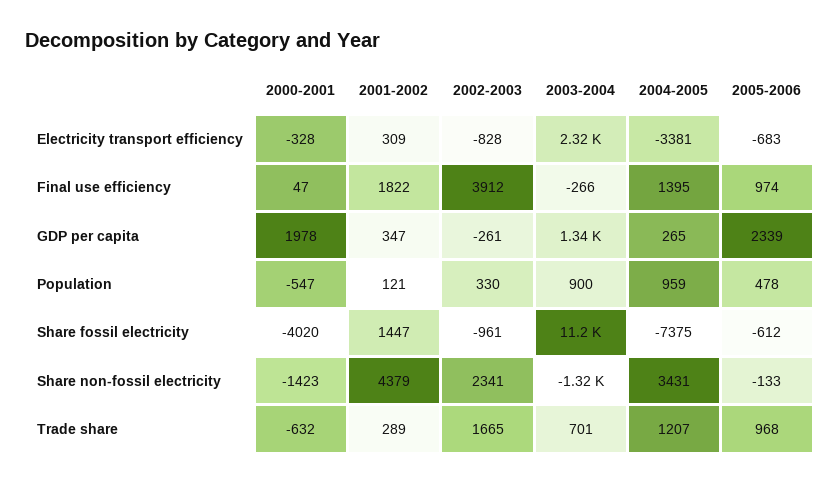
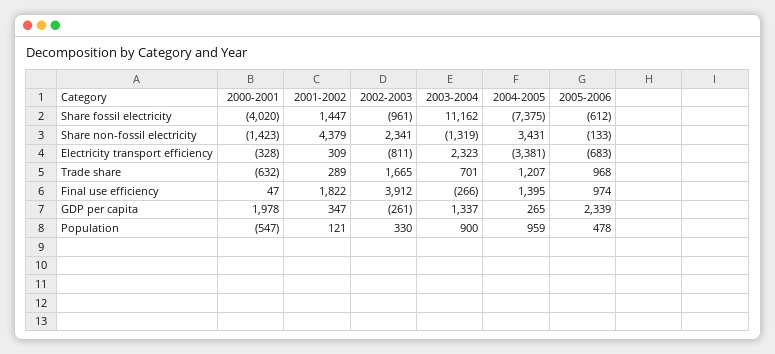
2002-2003, Electricity transport efficiency: -828 -> -811

